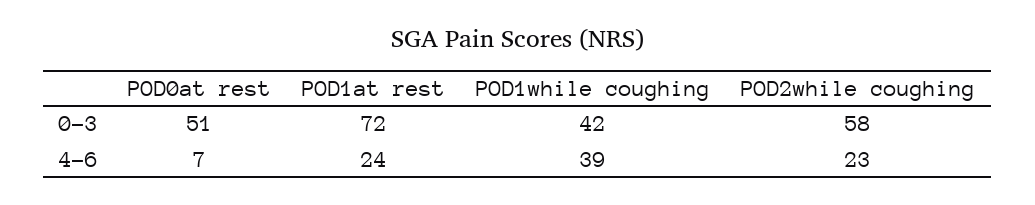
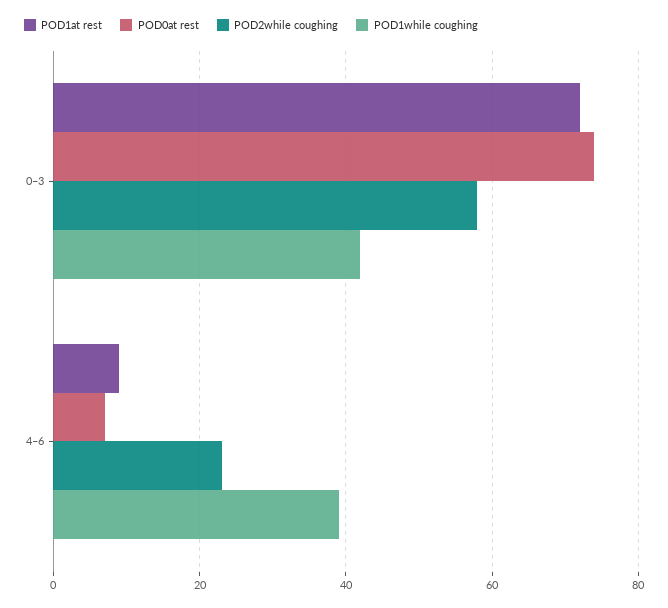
POD0at rest, 0–3: 51 -> 75
POD1at rest, 4–6: 24 -> 10

